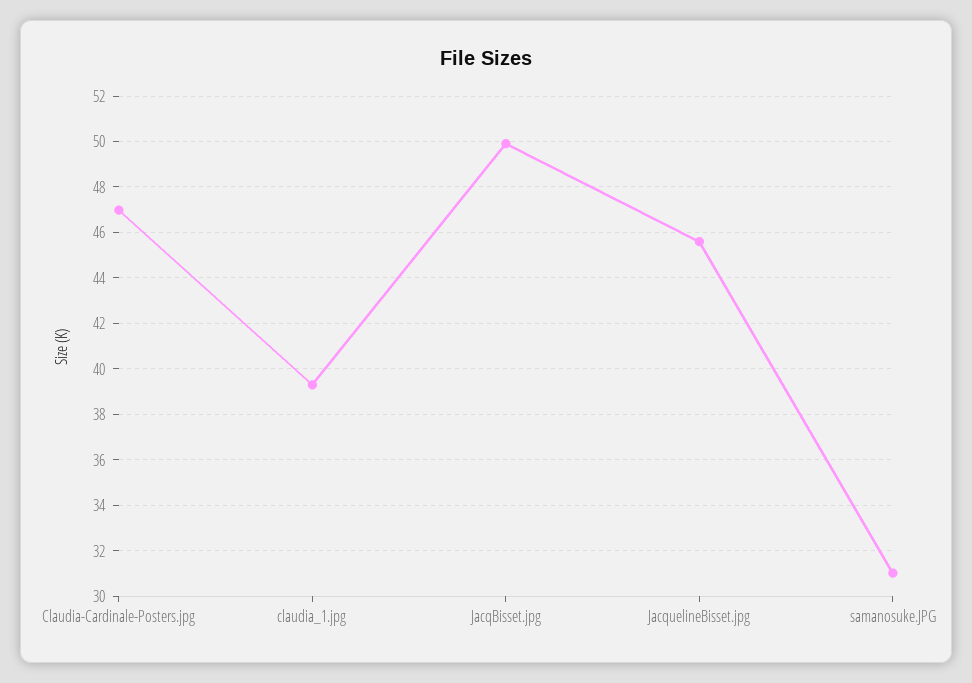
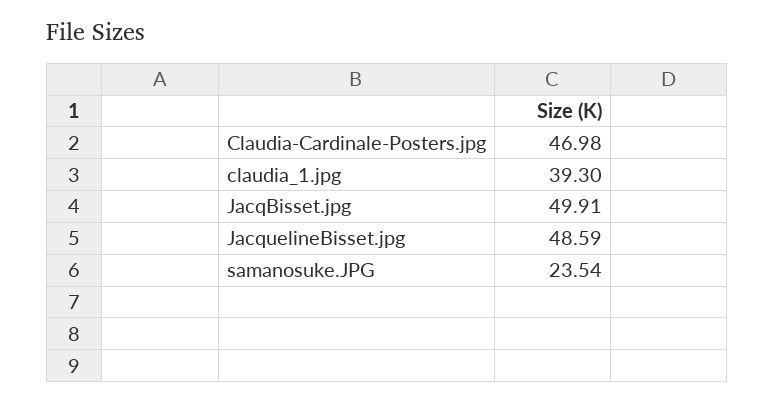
JacquelineBisset.jpg: 45.5 -> 48.59
samanosuke.JPG: 31 -> 23.54

